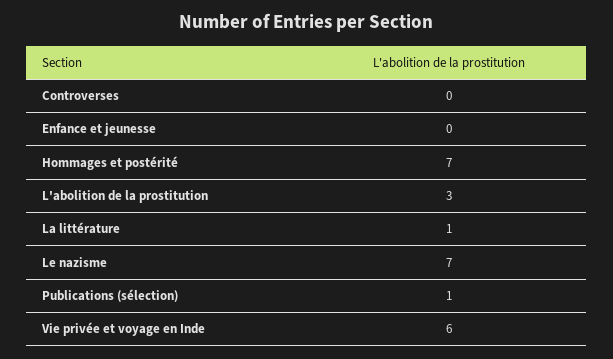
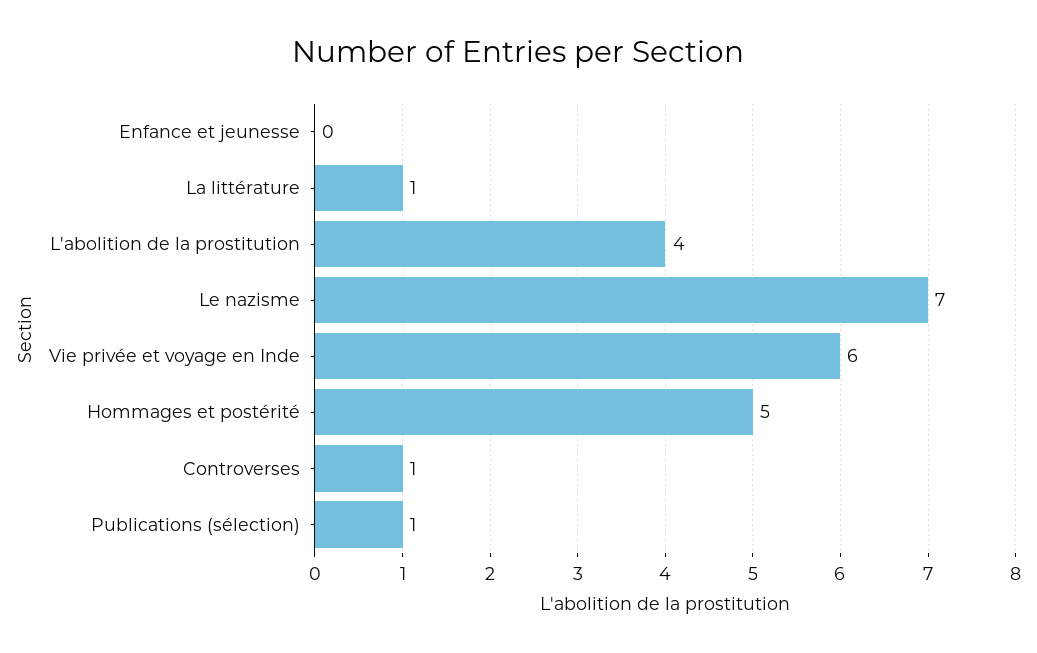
Controverses: 0 -> 1
Hommages et postérité: 7 -> 5
L'abolition de la prostitution: 3 -> 4

